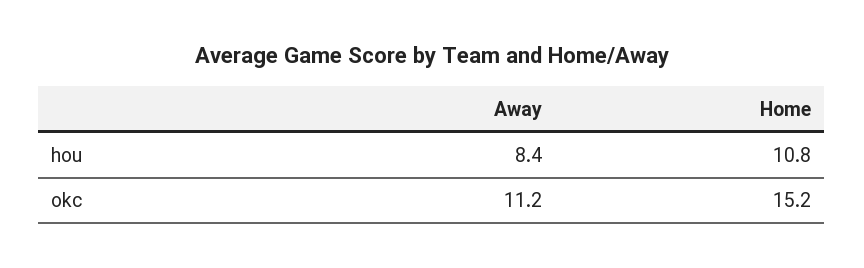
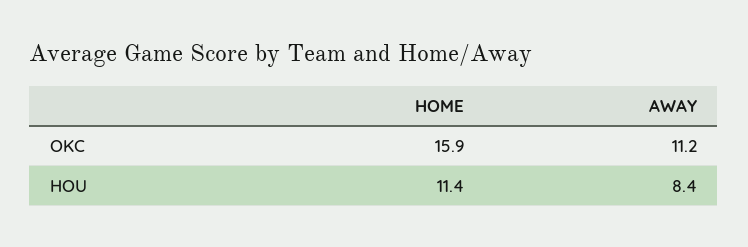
Home, hou: 10.8 -> 11.4
Home, okc: 15.2 -> 15.9

